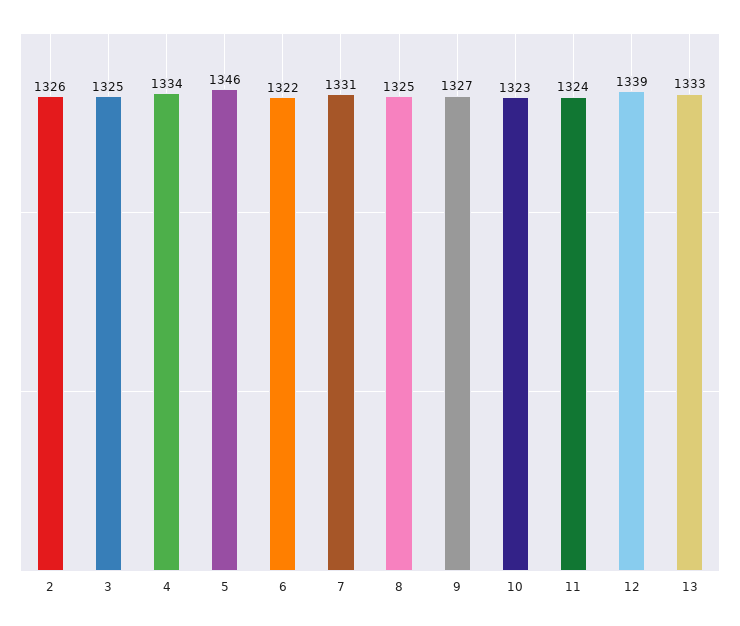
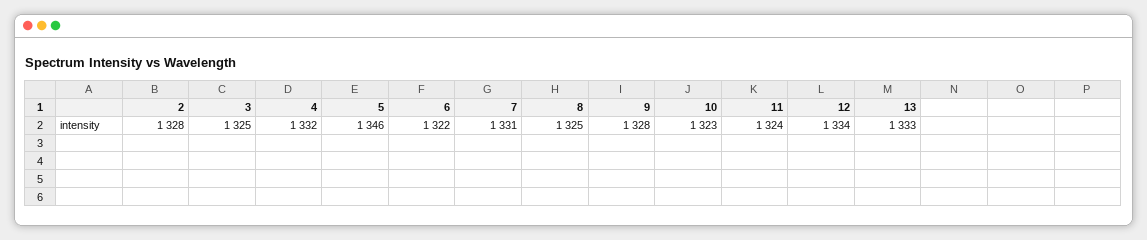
2: 1326 -> 1328
4: 1334 -> 1332
9: 1327 -> 1328
12: 1339 -> 1334

